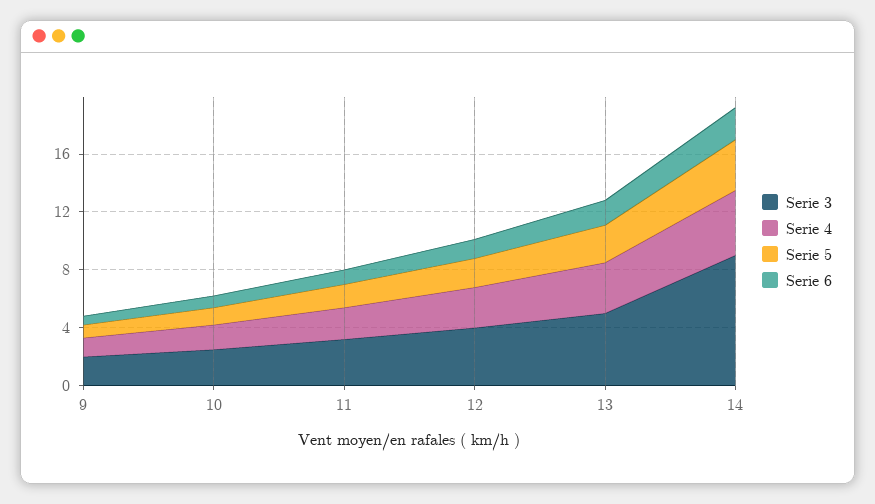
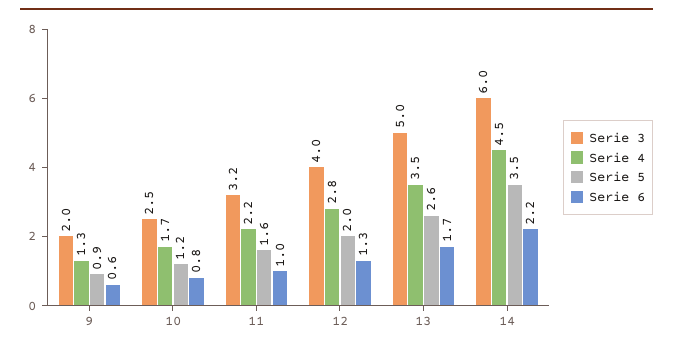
Serie 3, 14: 9 -> 6

